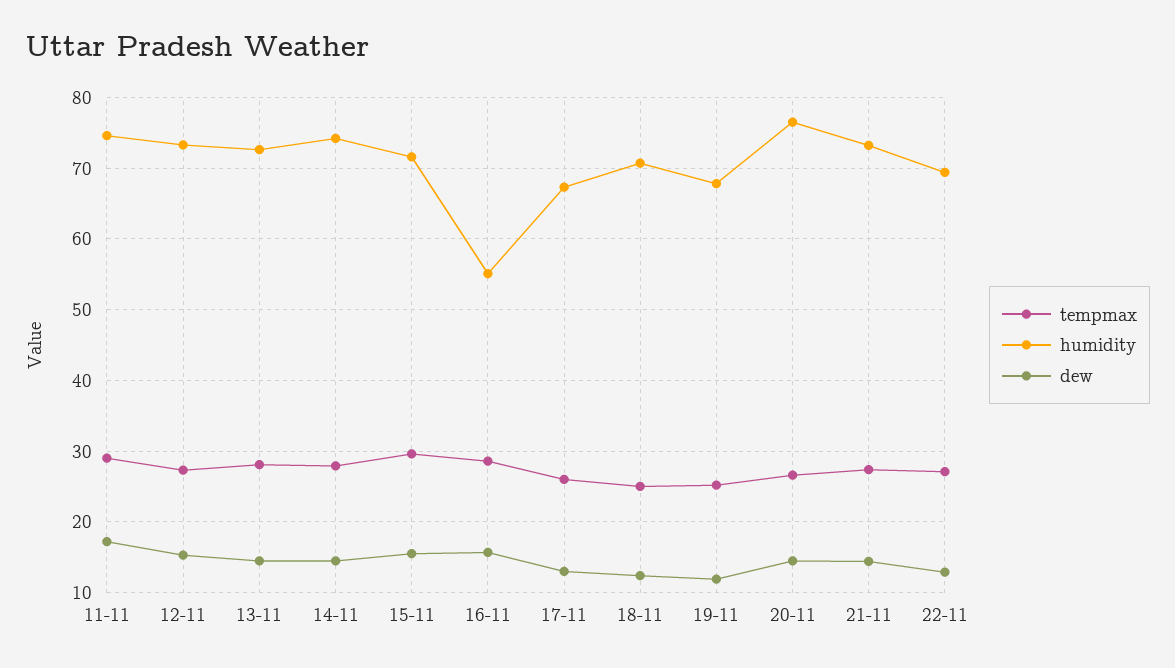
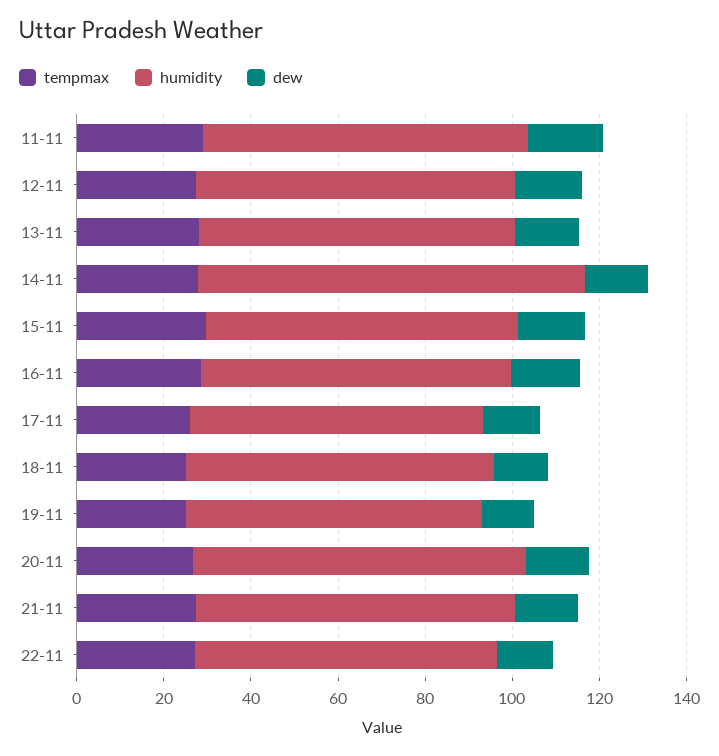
humidity, 14-11: 74 -> 90
humidity, 16-11: 55 -> 70

